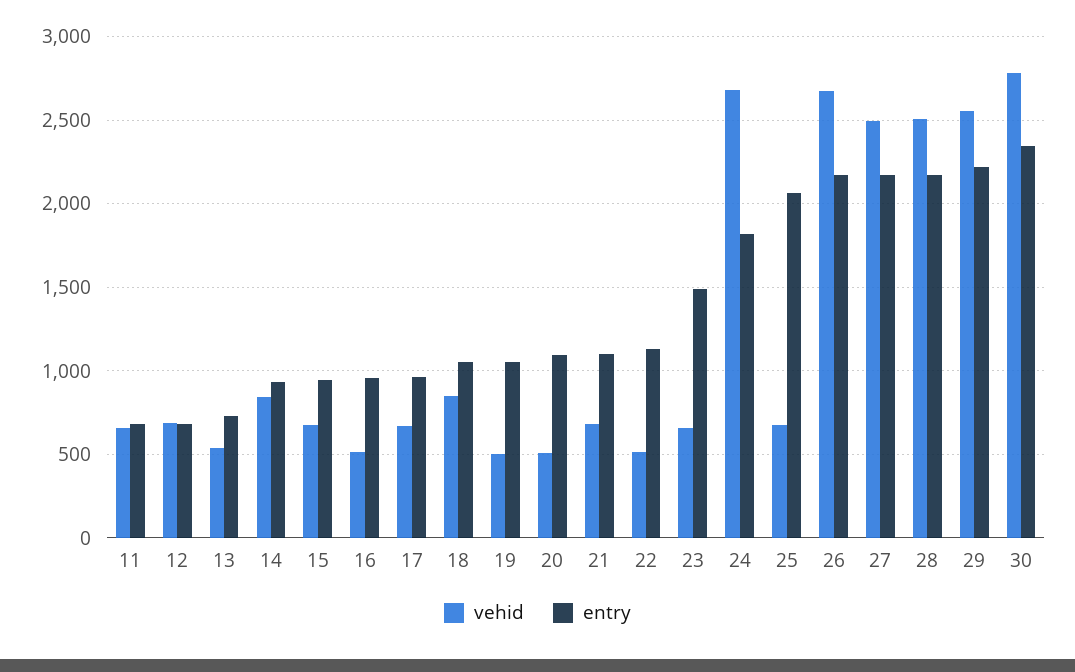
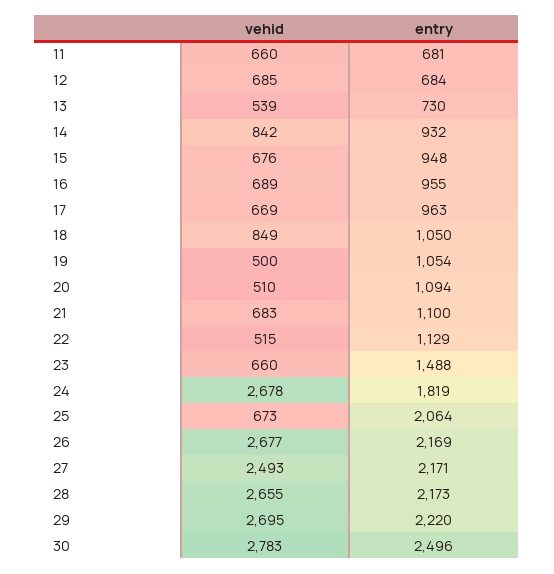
vehid, 16: 500 -> 689
vehid, 28: 2500 -> 2655
vehid, 29: 2550 -> 2695
entry, 30: 2350 -> 2496

